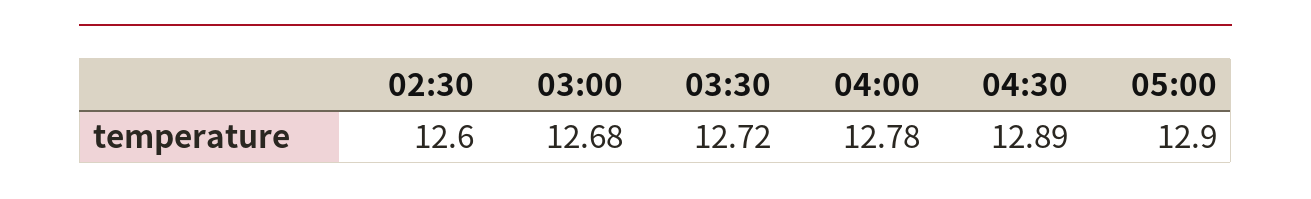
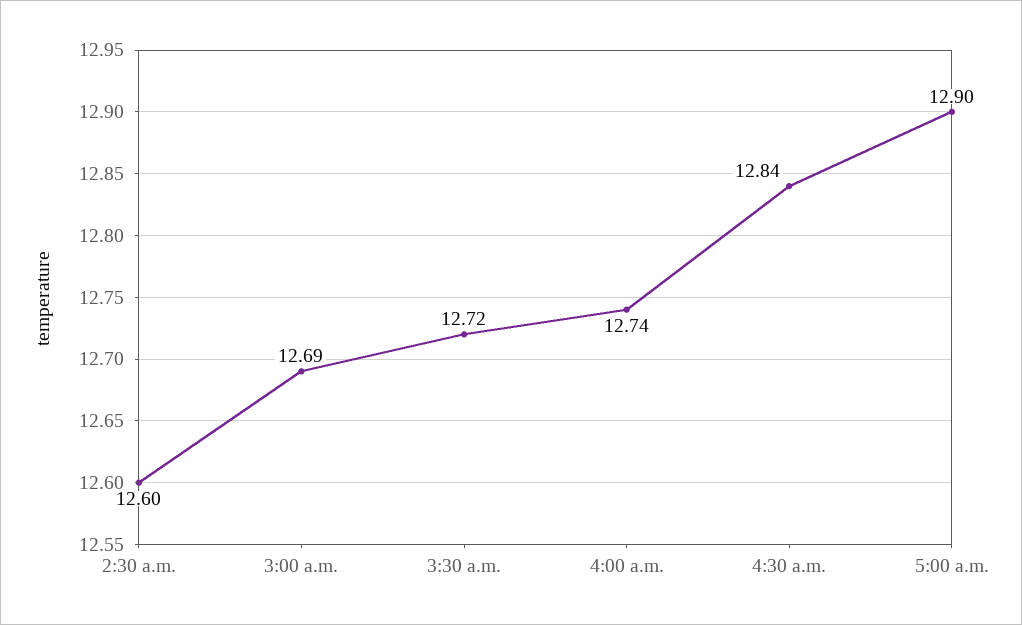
03:00: 12.68 -> 12.69
04:00: 12.78 -> 12.74
04:30: 12.89 -> 12.84

